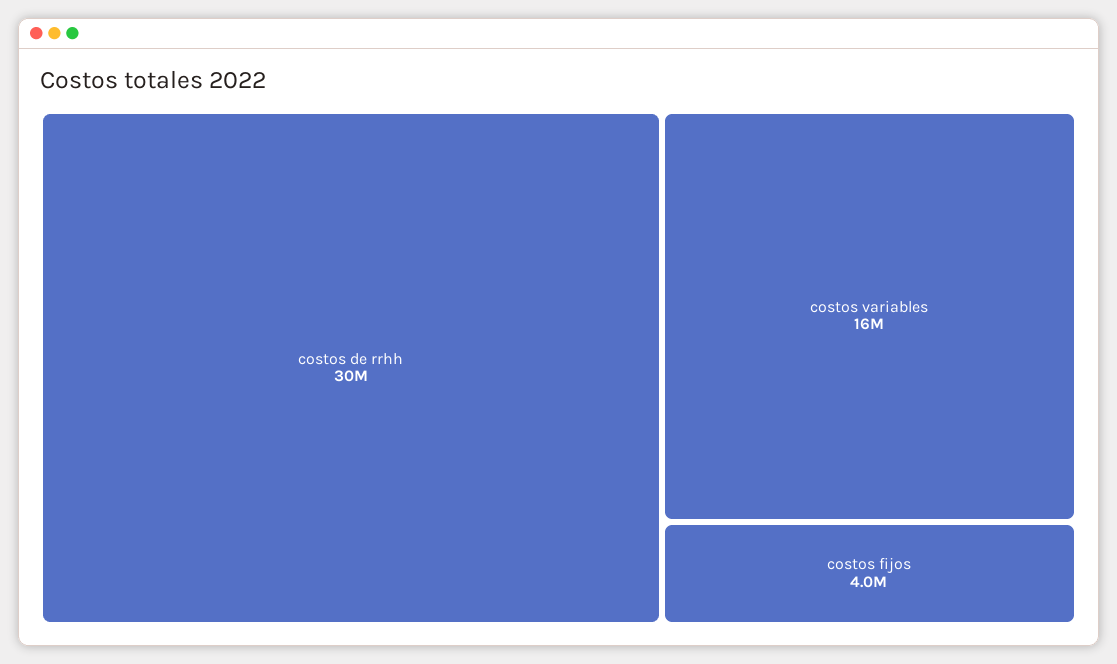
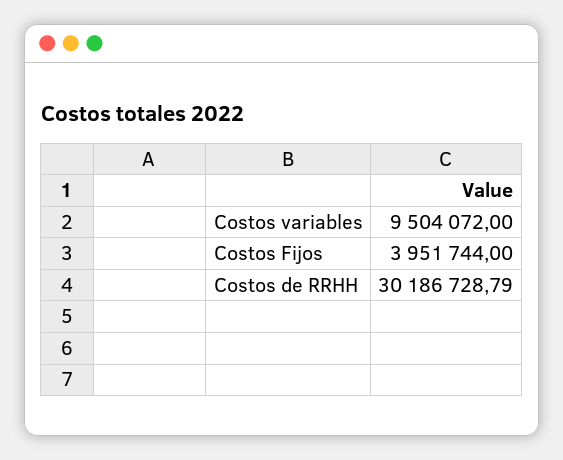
costos variables: 16000000 -> 9504072

